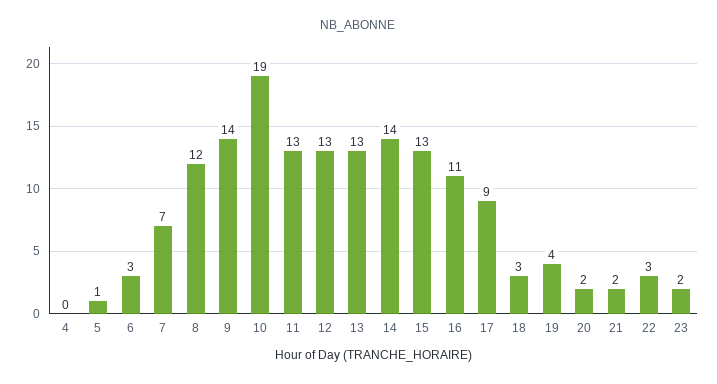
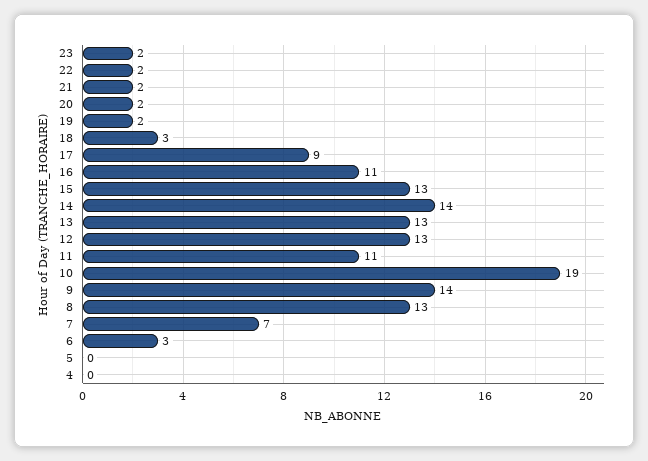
5: 1 -> 0
8: 12 -> 13
11: 13 -> 11
19: 4 -> 2
22: 3 -> 2

